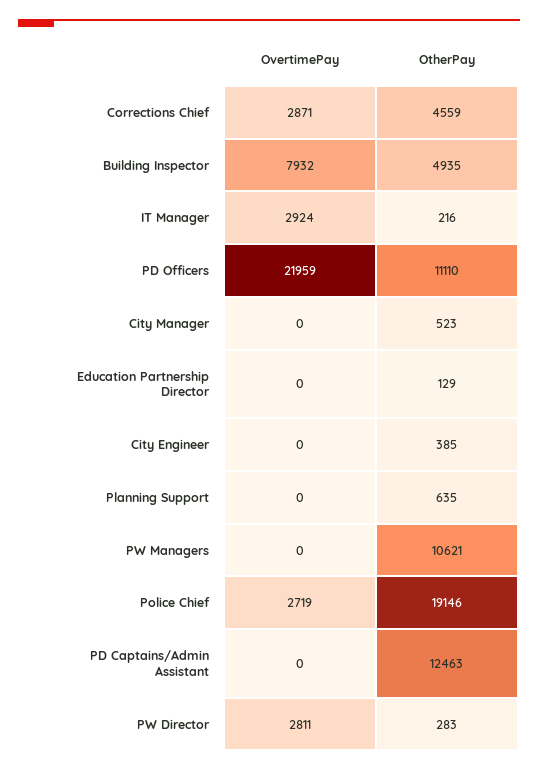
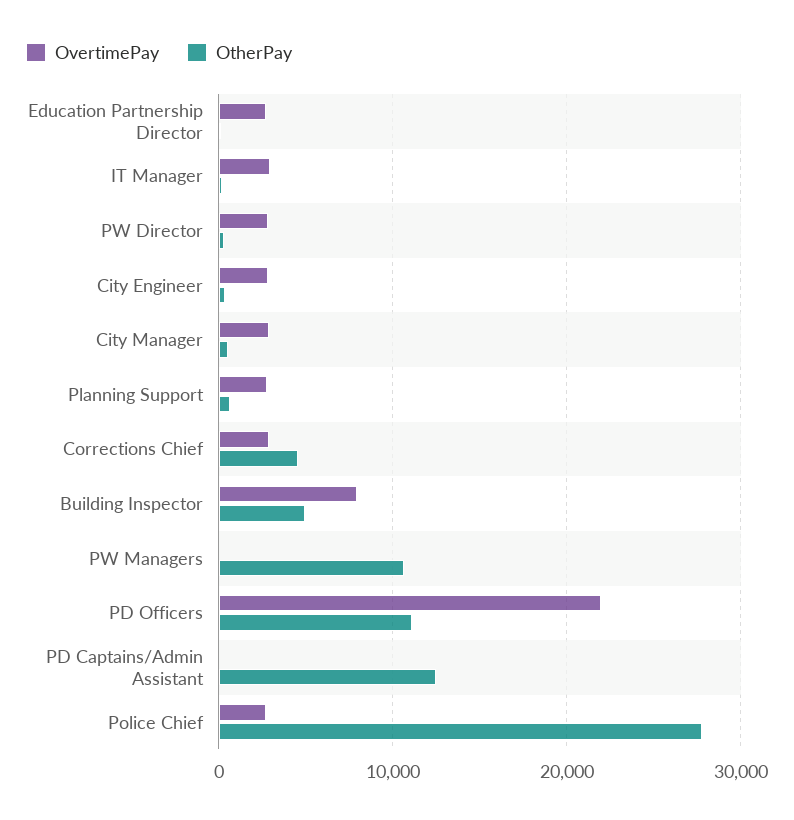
OvertimePay, City Manager: 0 -> 3000
OvertimePay, Education Partnership Director: 0 -> 3000
OvertimePay, City Engineer: 0 -> 3000
OvertimePay, Planning Support: 0 -> 3000
OtherPay, Police Chief: 19146 -> 28000

